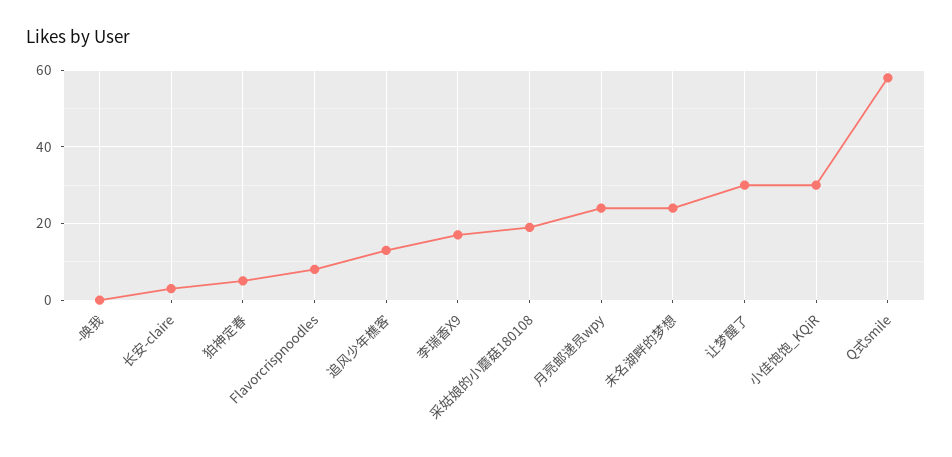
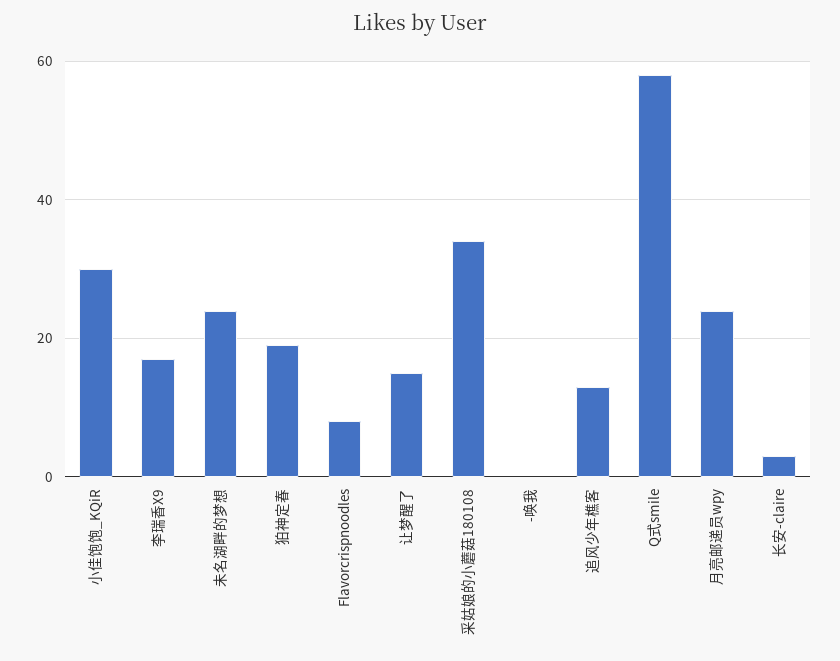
狛神定春: 5 -> 20
采姑娘的小蘑菇180108: 20 -> 35
让梦醒了: 30 -> 15

